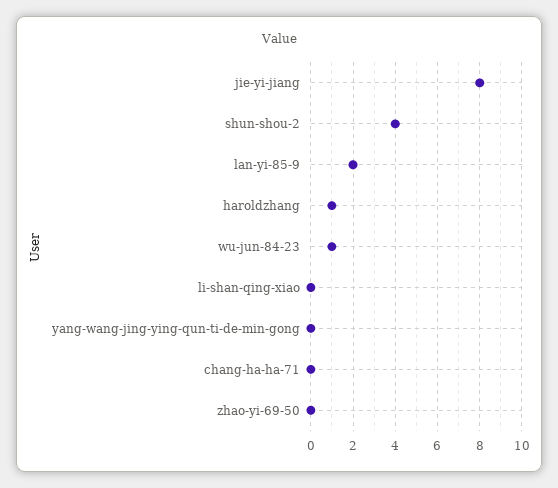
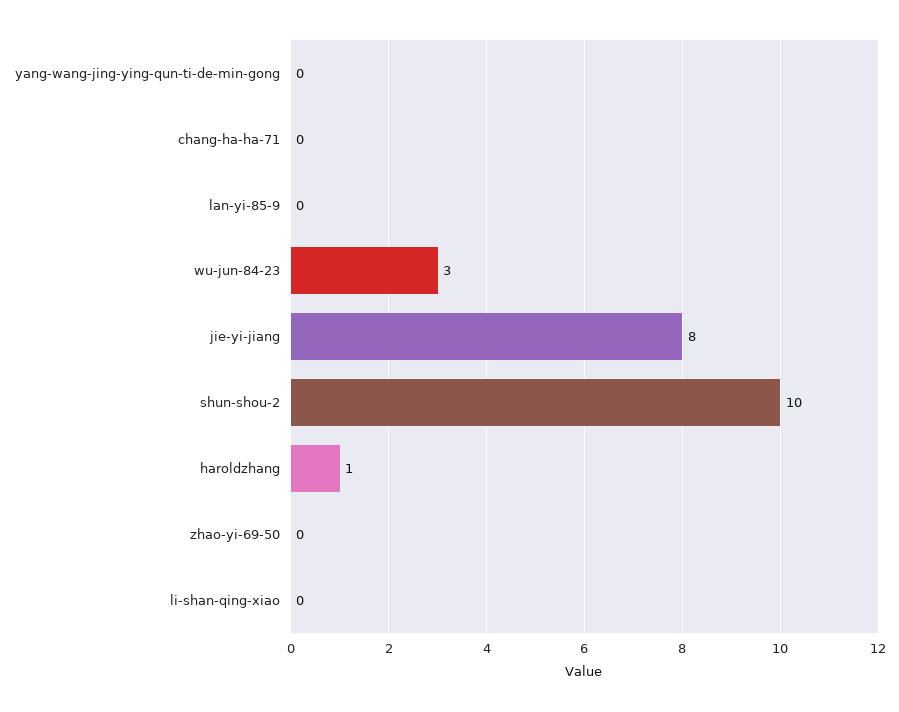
shun-shou-2: 4 -> 10
lan-yi-85-9: 2 -> 0
wu-jun-84-23: 1 -> 3

